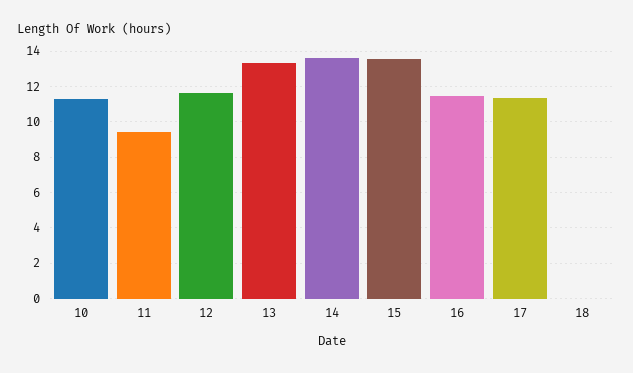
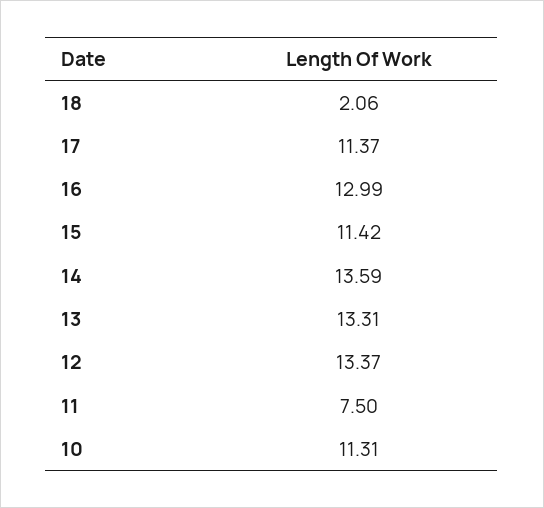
11: 9.5 -> 7.5
12: 11.5 -> 13.37
15: 13.5 -> 11.42
16: 11.5 -> 12.99
18: 0 -> 2.06

